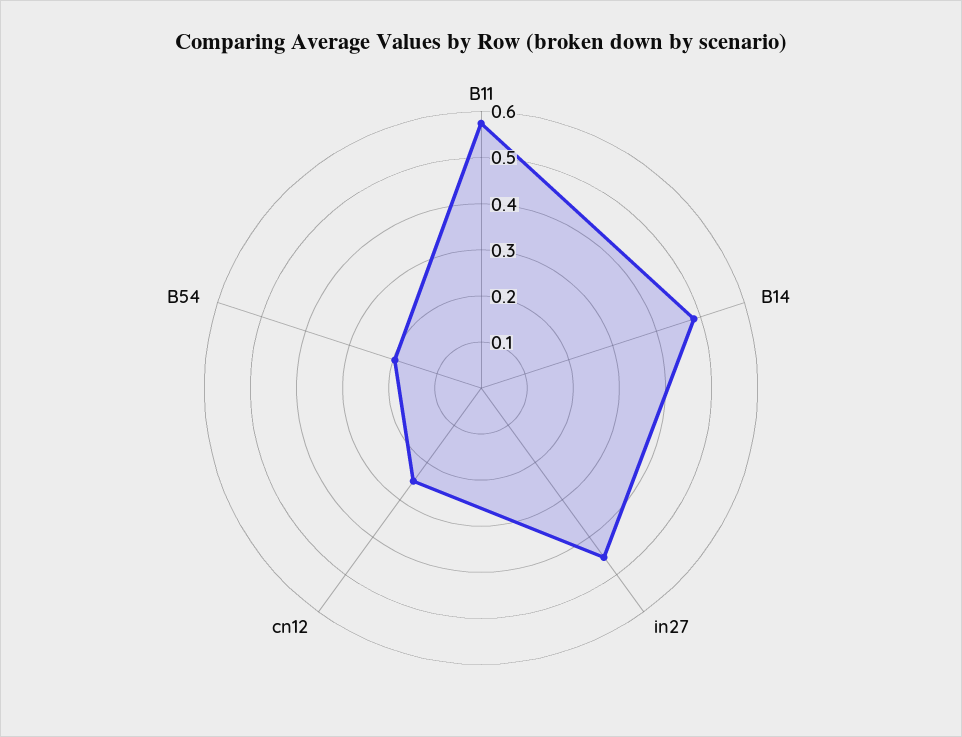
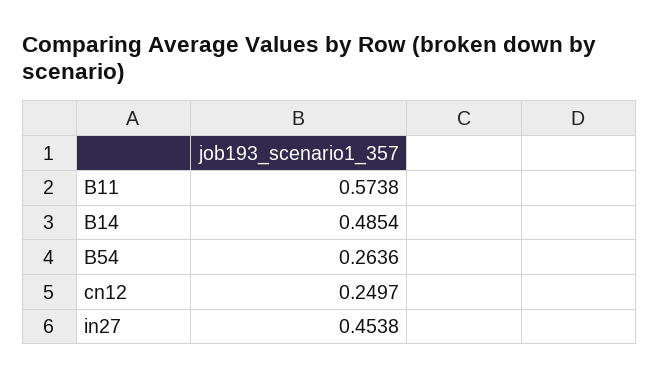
B54: 0.2 -> 0.2636

